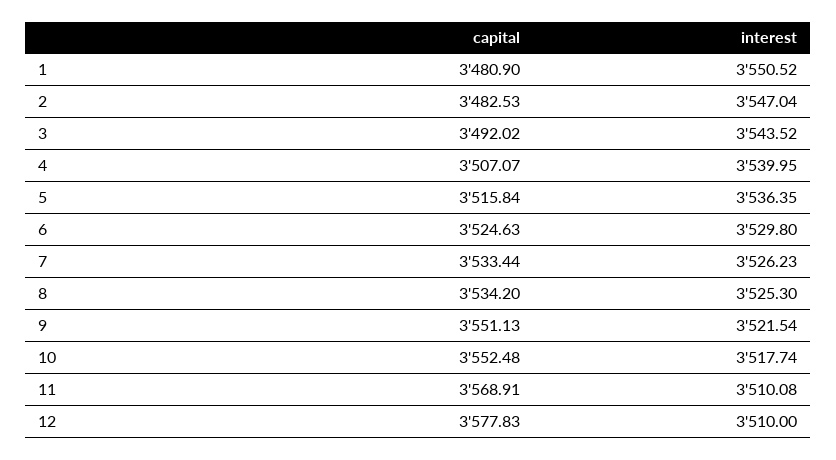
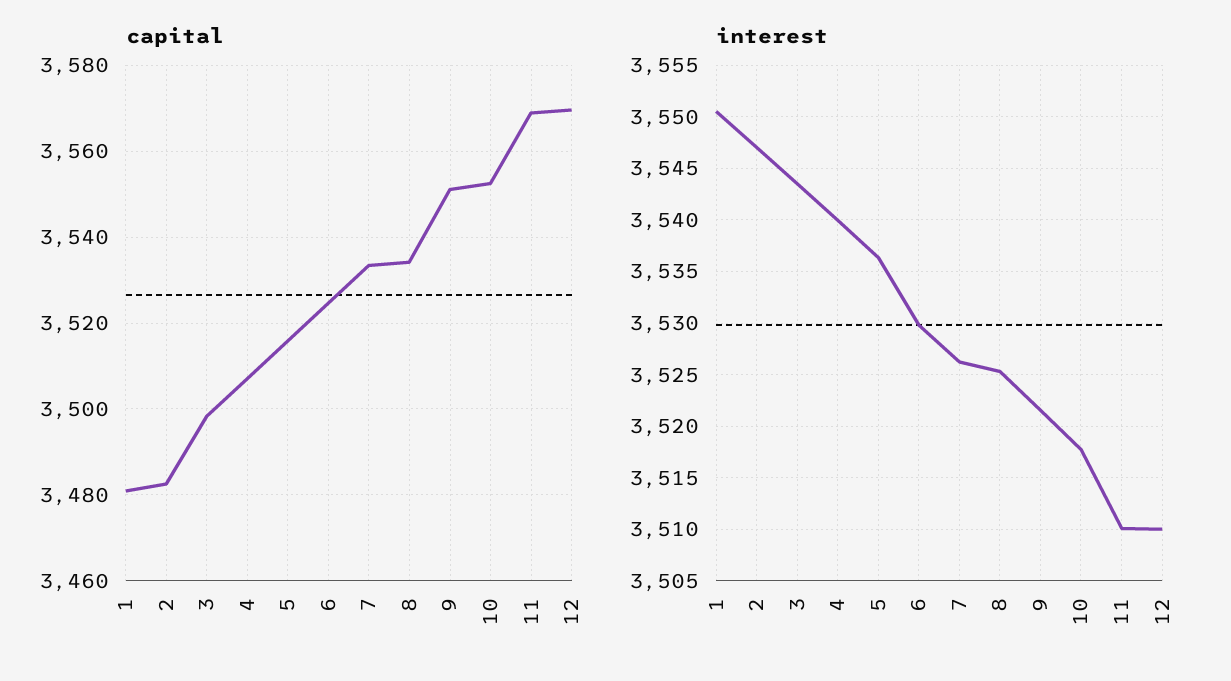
capital, 3: 3492.02 -> 3498
capital, 12: 3577.83 -> 3570

